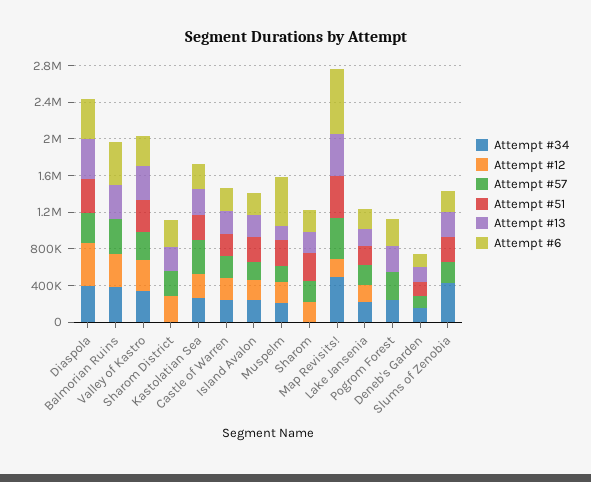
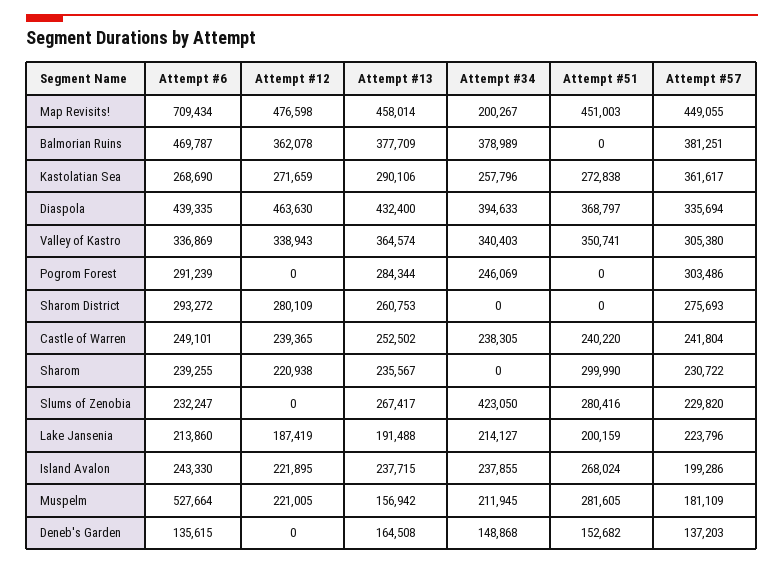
Attempt #34, Map Revisits!: 500000 -> 200267
Attempt #12, Map Revisits!: 200000 -> 476598

